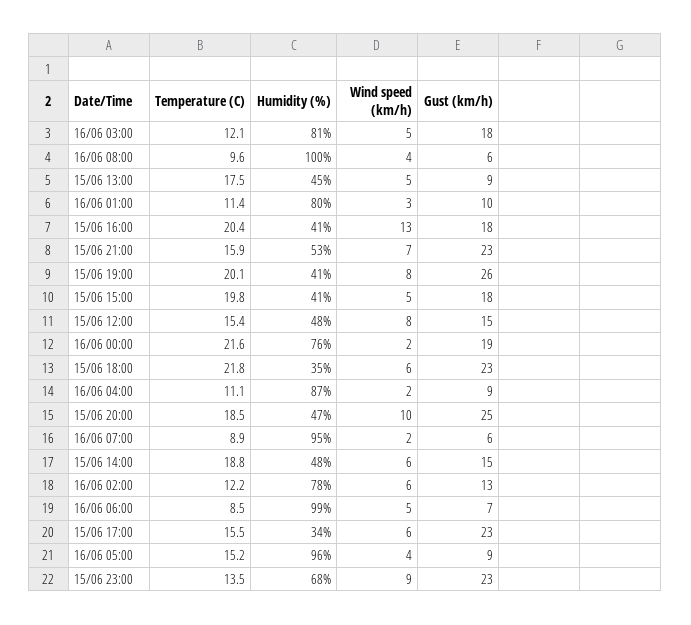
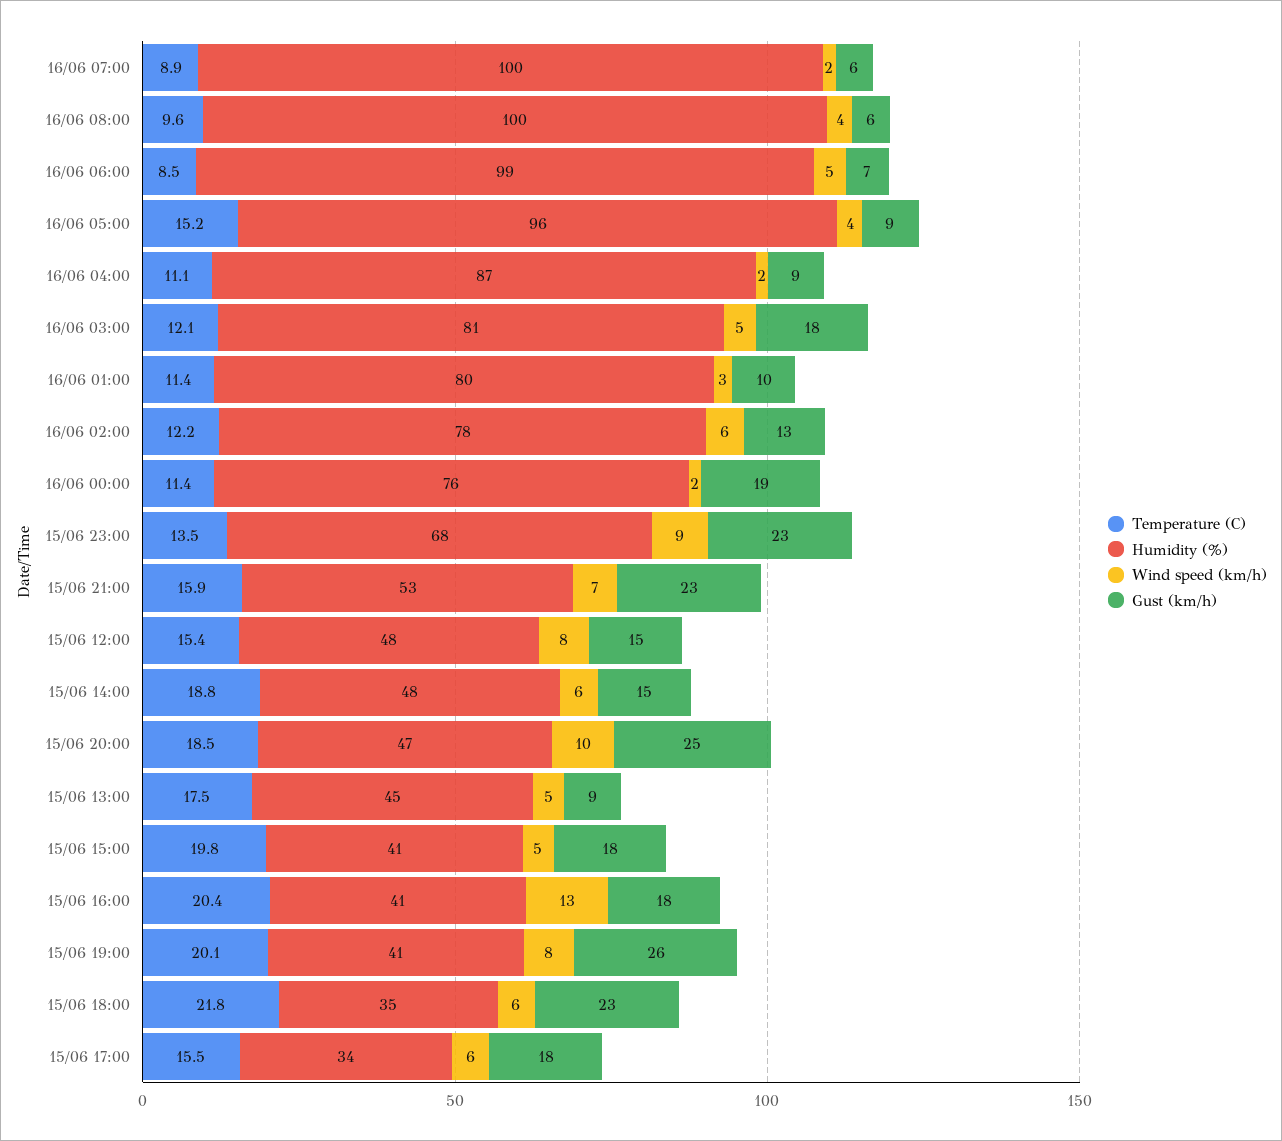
Temperature (C), 16/06 00:00: 21.6 -> 11.4
Humidity (%), 16/06 07:00: 95 -> 100
Gust (km/h), 15/06 17:00: 23 -> 18

